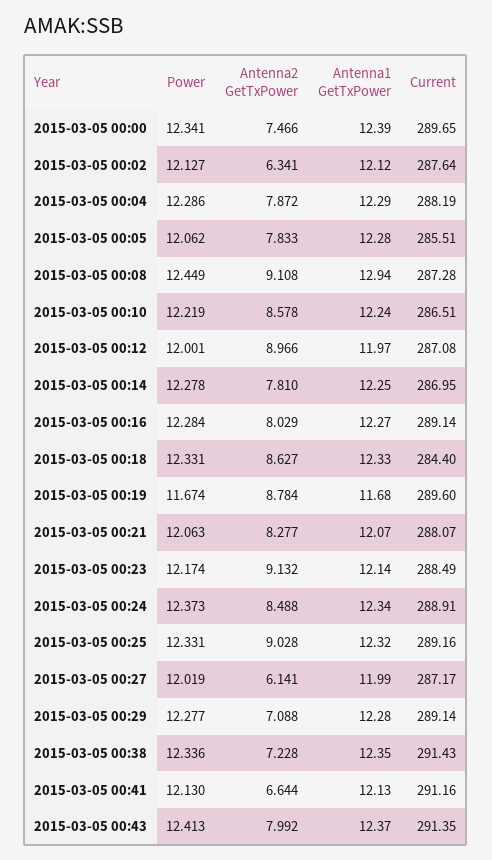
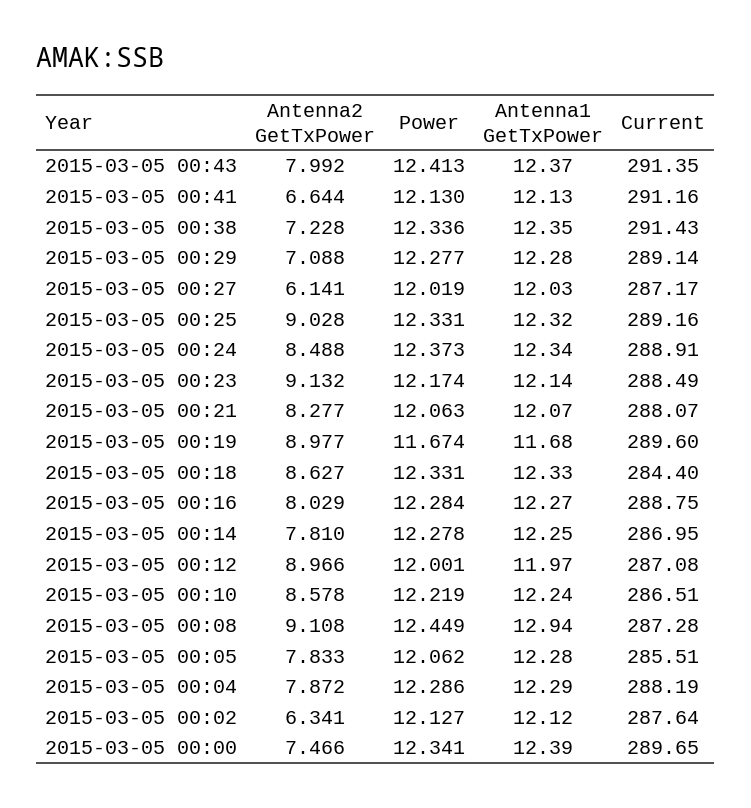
Current, 2015-03-05 00:16: 289.14 -> 288.75
Antenna2 GetTxPower, 2015-03-05 00:19: 8.784 -> 8.977
Antenna1 GetTxPower, 2015-03-05 00:27: 11.99 -> 12.03

